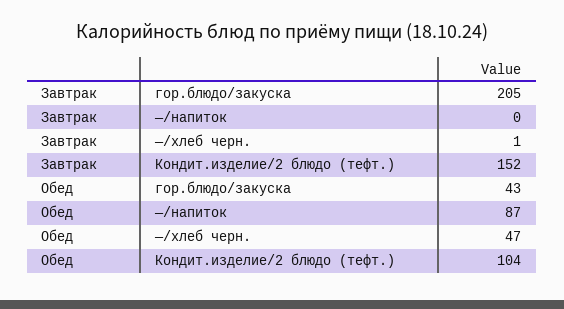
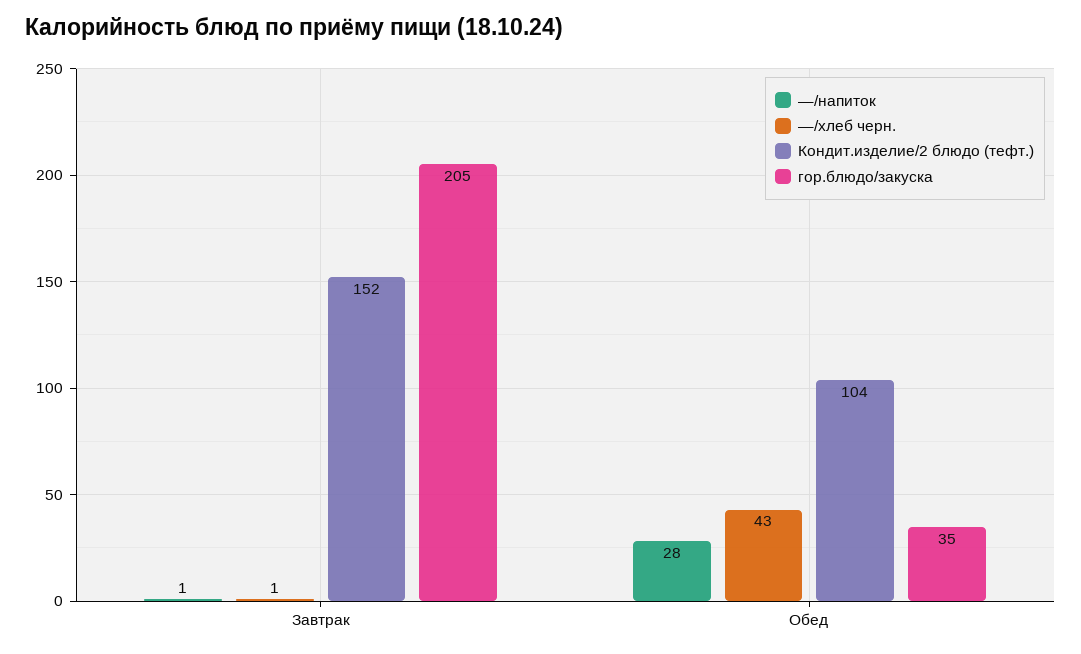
—/напиток, Завтрак: 0 -> 1
гор.блюдо/закуска, Обед: 43 -> 35
—/напиток, Обед: 87 -> 28
—/хлеб черн., Обед: 47 -> 43

